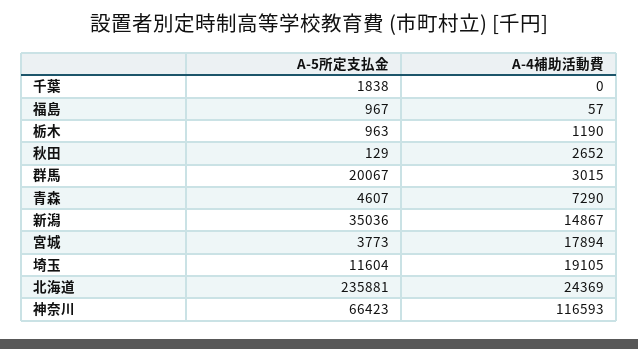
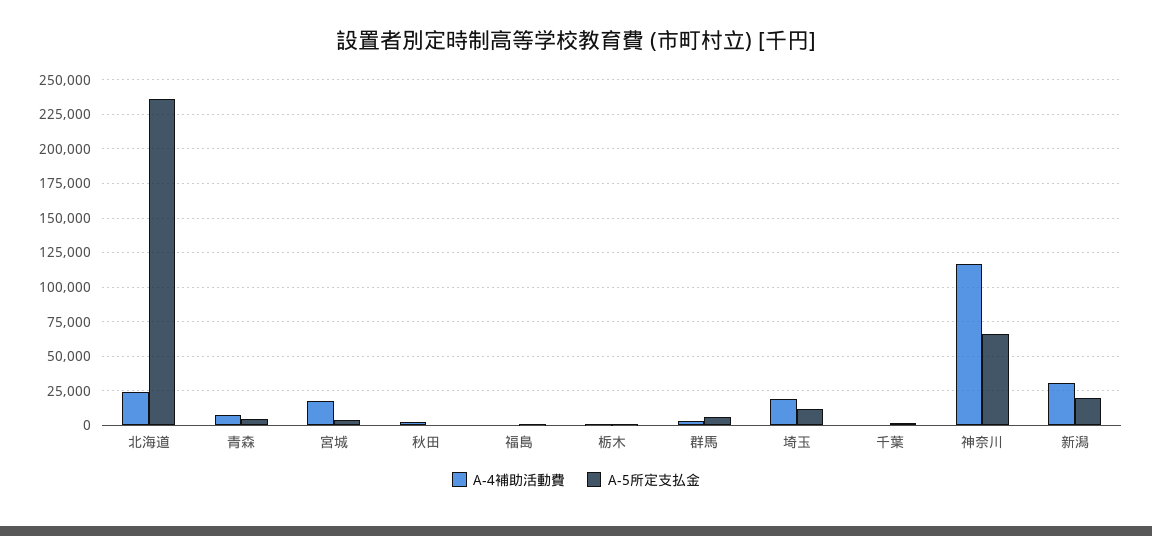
A-5所定支払金, 群馬: 20067 -> 5000
A-5所定支払金, 新潟: 35036 -> 20000
A-4補助活動費, 新潟: 14867 -> 30000

